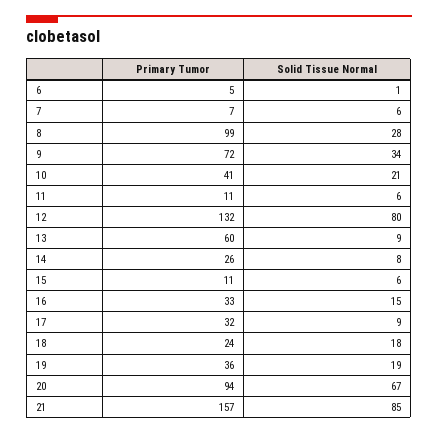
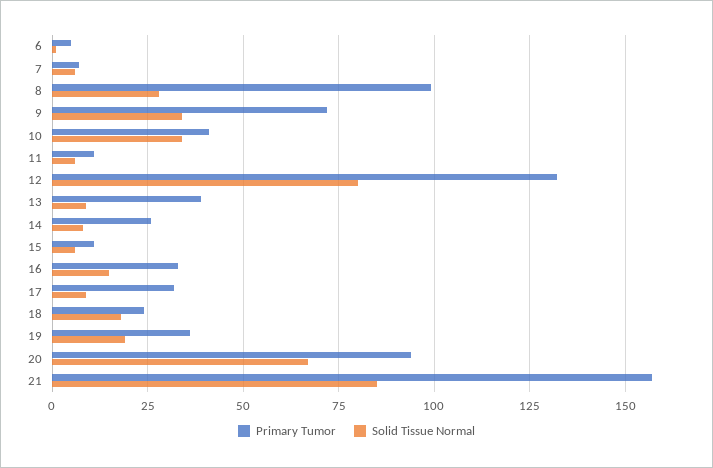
Solid Tissue Normal, 10: 21 -> 35
Primary Tumor, 13: 60 -> 40

